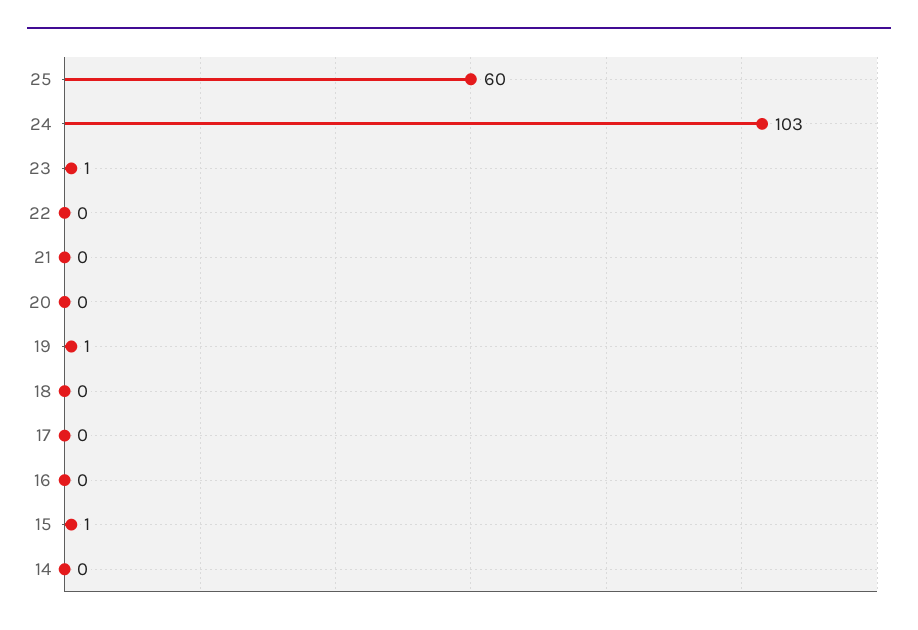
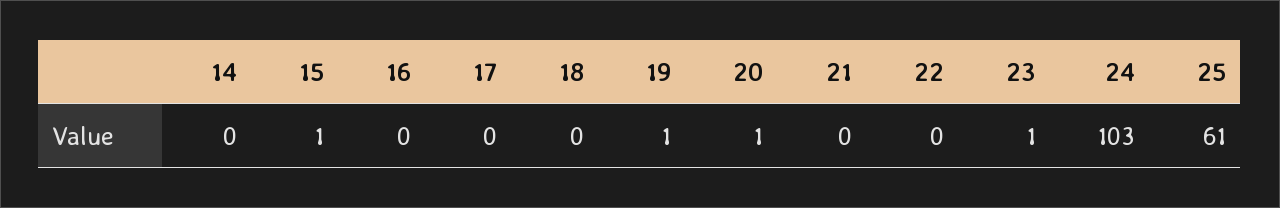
25: 60 -> 61
20: 0 -> 1

